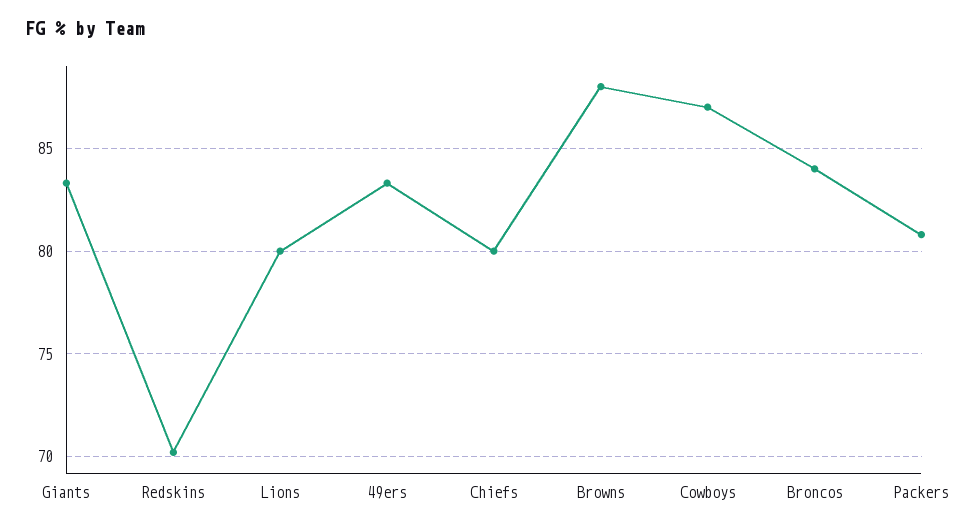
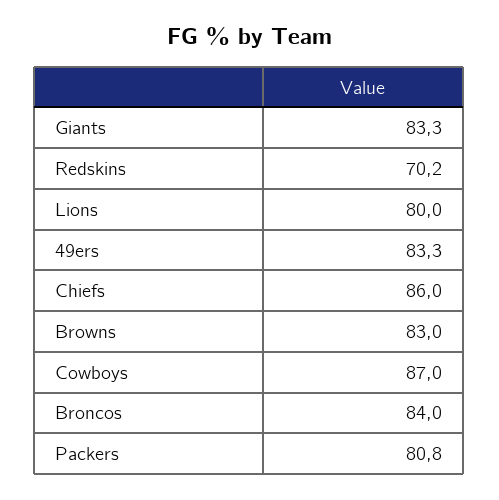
Chiefs: 80 -> 86
Browns: 88 -> 83

